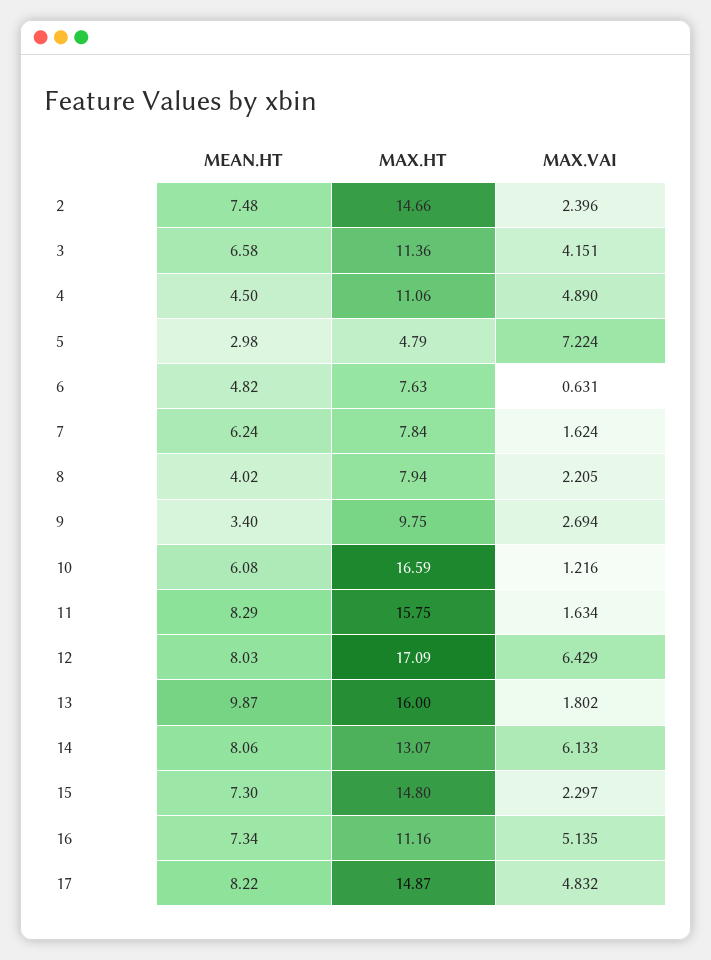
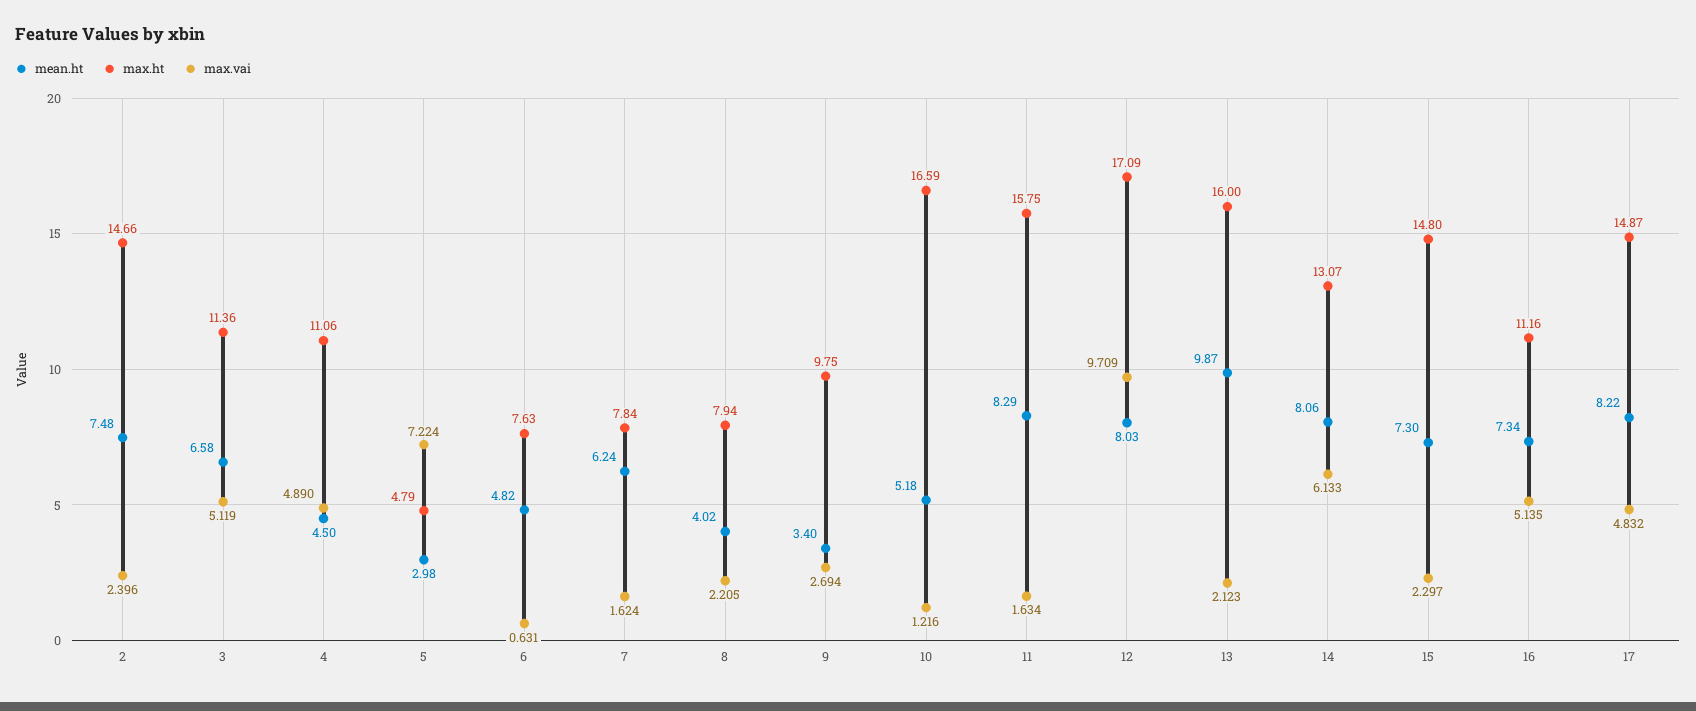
MAX.VAI, 3: 4.151 -> 5.119
MEAN.HT, 10: 6.08 -> 5.18
MAX.VAI, 12: 6.429 -> 9.709
MAX.VAI, 13: 1.802 -> 2.123

